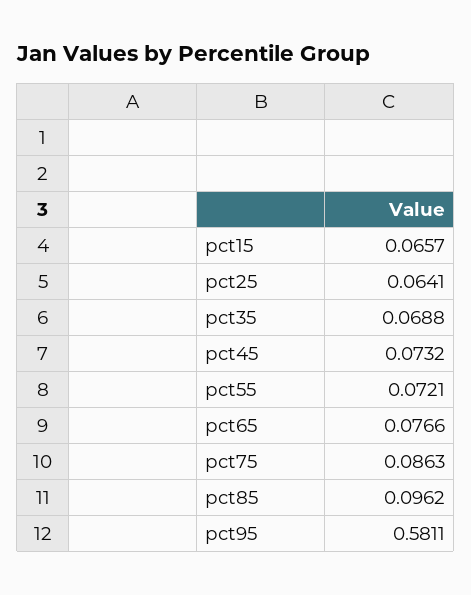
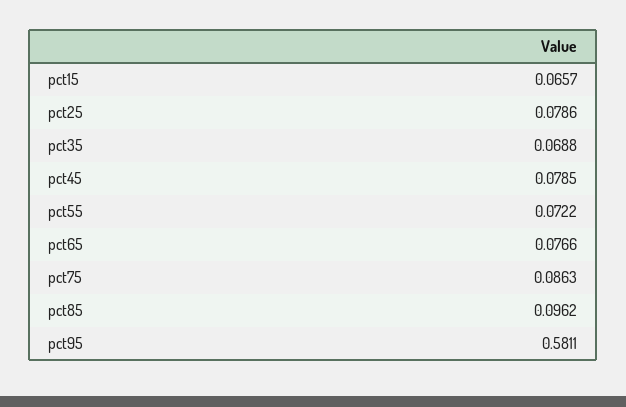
pct25: 0.0641 -> 0.0786
pct45: 0.0732 -> 0.0785
pct55: 0.0721 -> 0.0722

